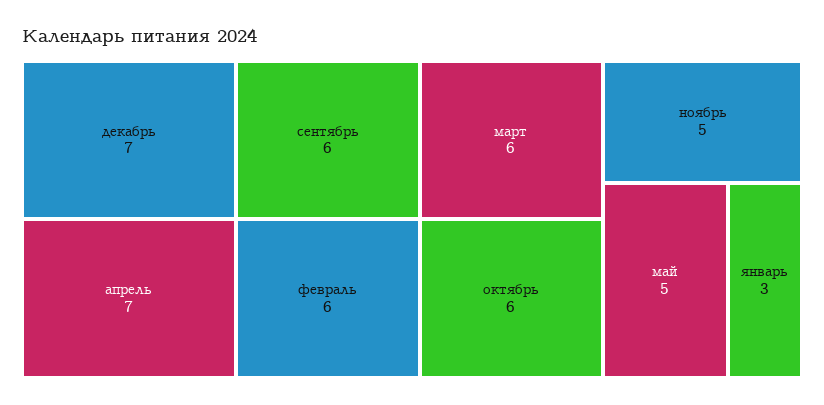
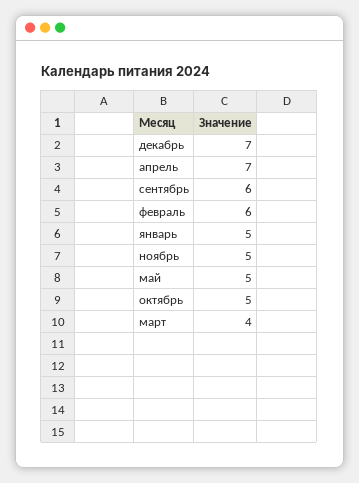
март: 6 -> 4
октябрь: 6 -> 5
январь: 3 -> 5

